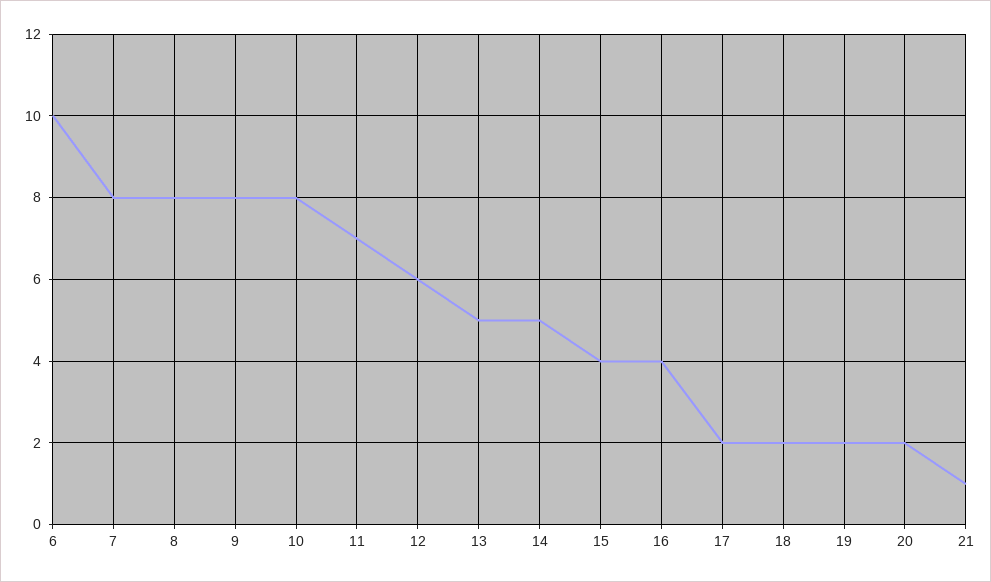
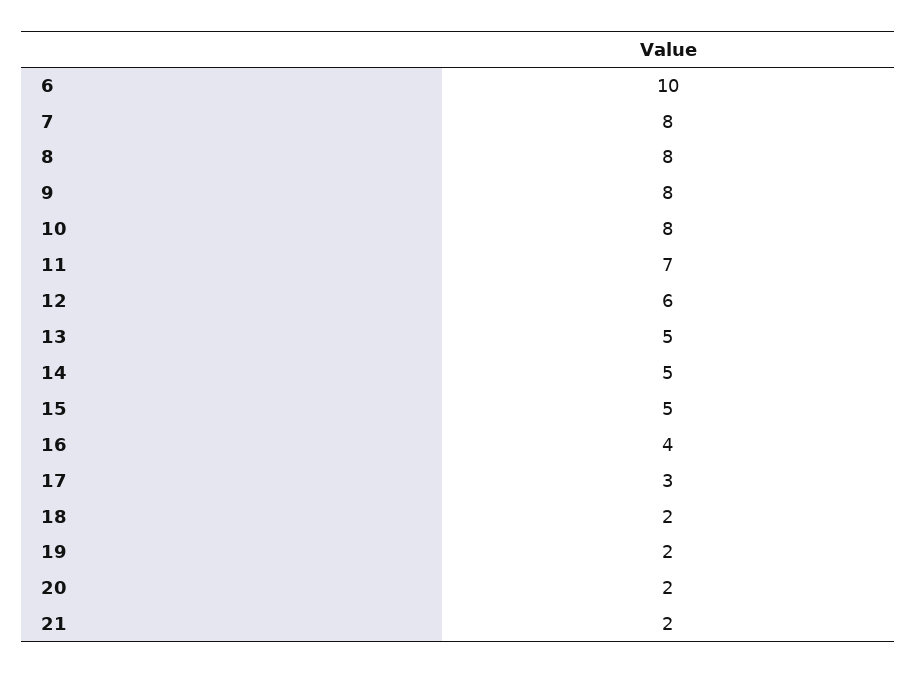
15: 4 -> 5
17: 2 -> 3
21: 1 -> 2

